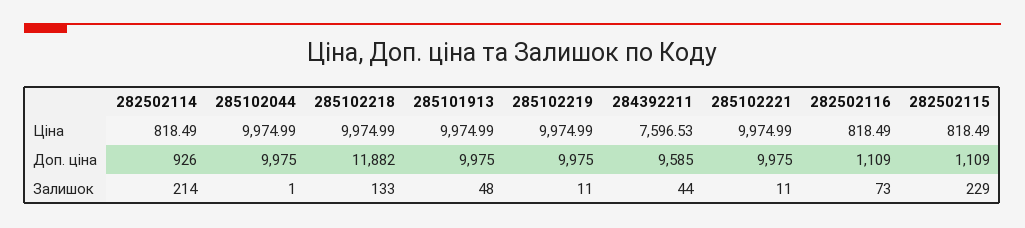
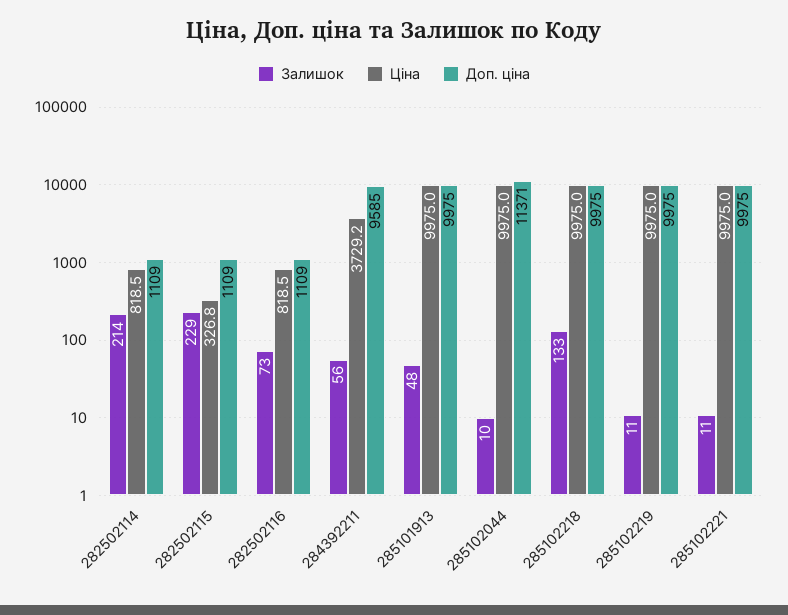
Ціна, 284392211: 7596.53 -> 3729.2
Ціна, 282502115: 818.49 -> 326.8
Доп. ціна, 282502114: 926 -> 1109
Доп. ціна, 285102044: 9975 -> 11371
Доп. ціна, 285102218: 11882 -> 9975
Залишок, 285102044: 1 -> 10
Залишок, 284392211: 44 -> 56

